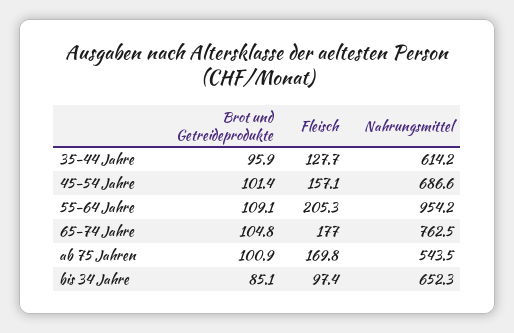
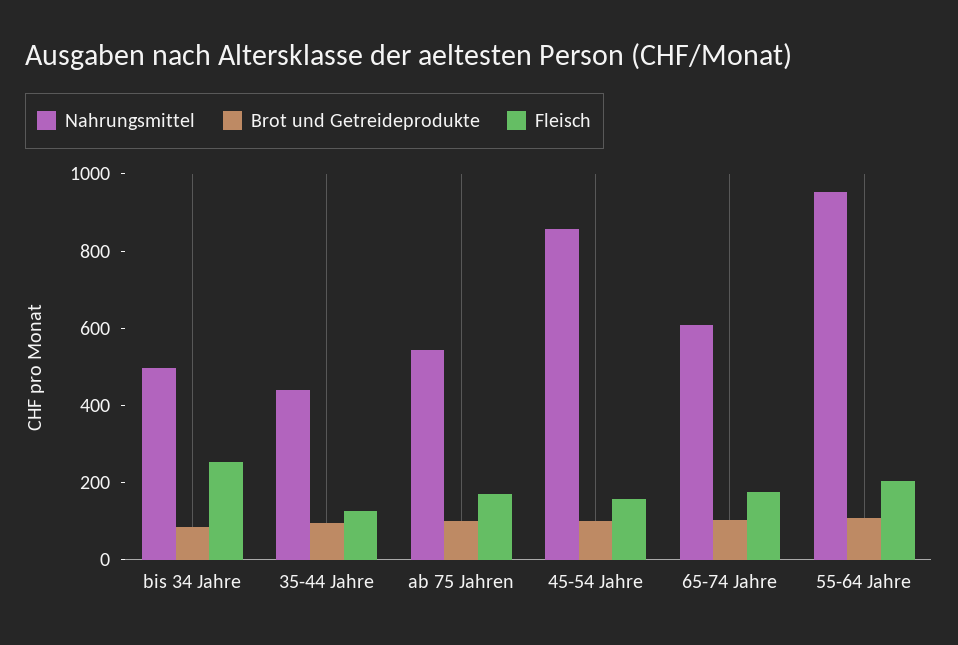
Nahrungsmittel, 35-44 Jahre: 614.2 -> 450
Nahrungsmittel, 45-54 Jahre: 686.6 -> 850
Nahrungsmittel, 65-74 Jahre: 762.5 -> 600
Fleisch, bis 34 Jahre: 97.4 -> 250
Nahrungsmittel, bis 34 Jahre: 652.3 -> 500

